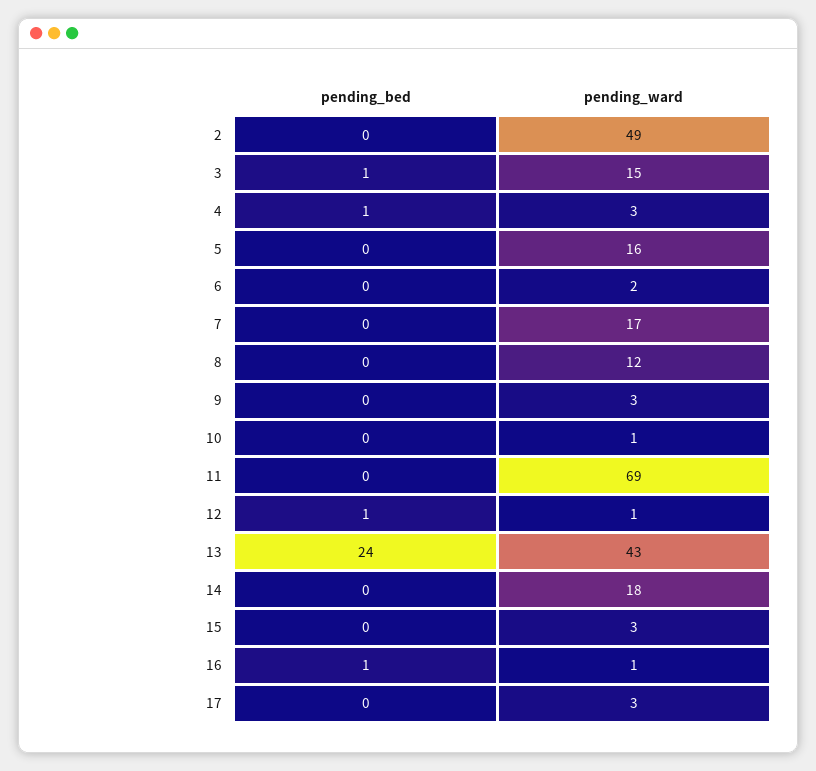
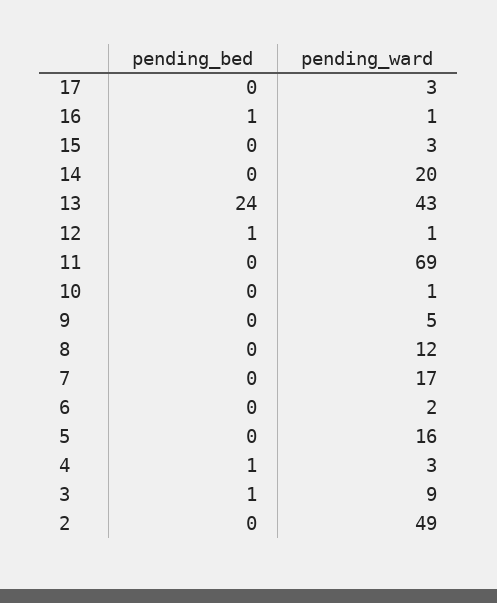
pending_ward, 3: 15 -> 9
pending_ward, 9: 3 -> 5
pending_ward, 14: 18 -> 20

